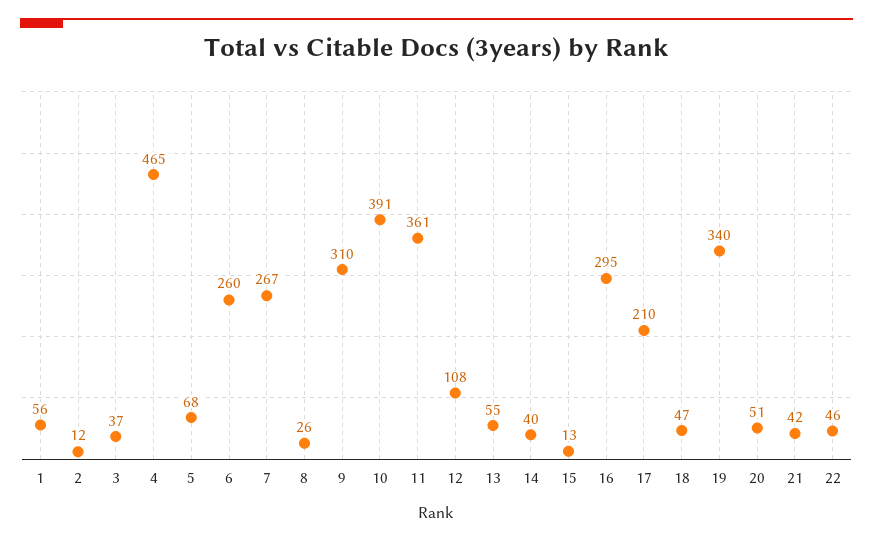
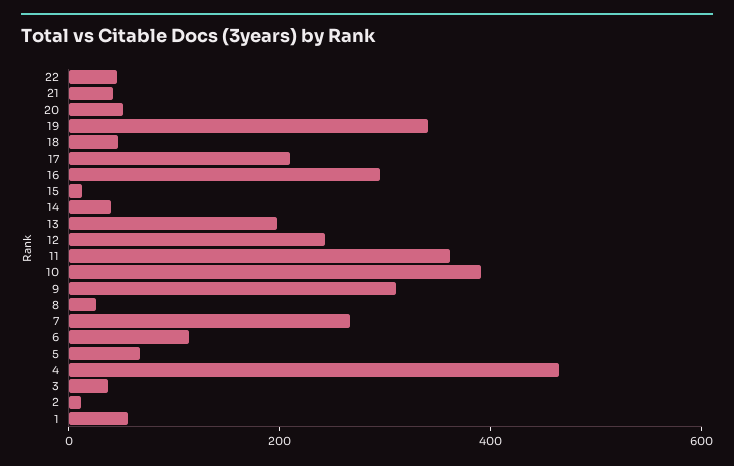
6: 260 -> 100
12: 108 -> 250
13: 55 -> 200

